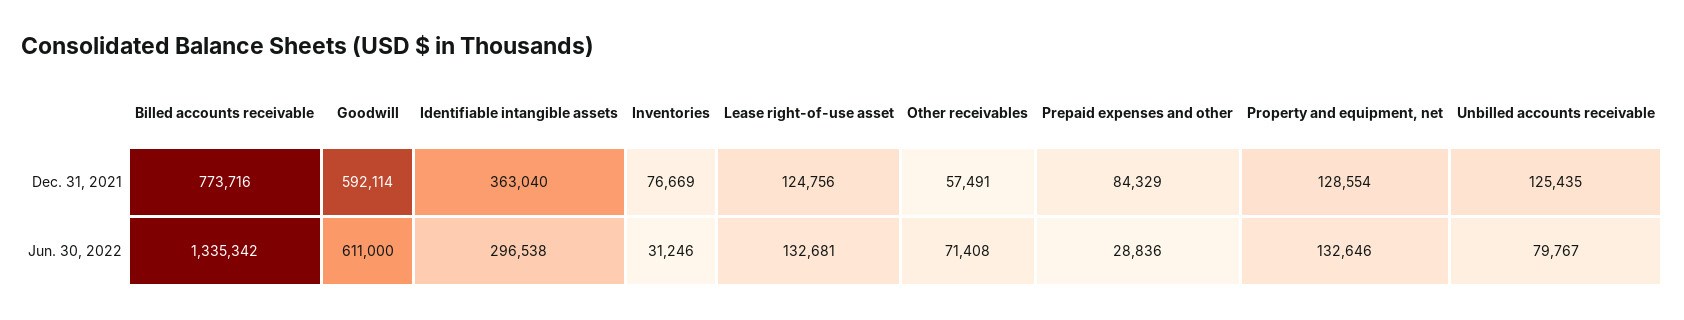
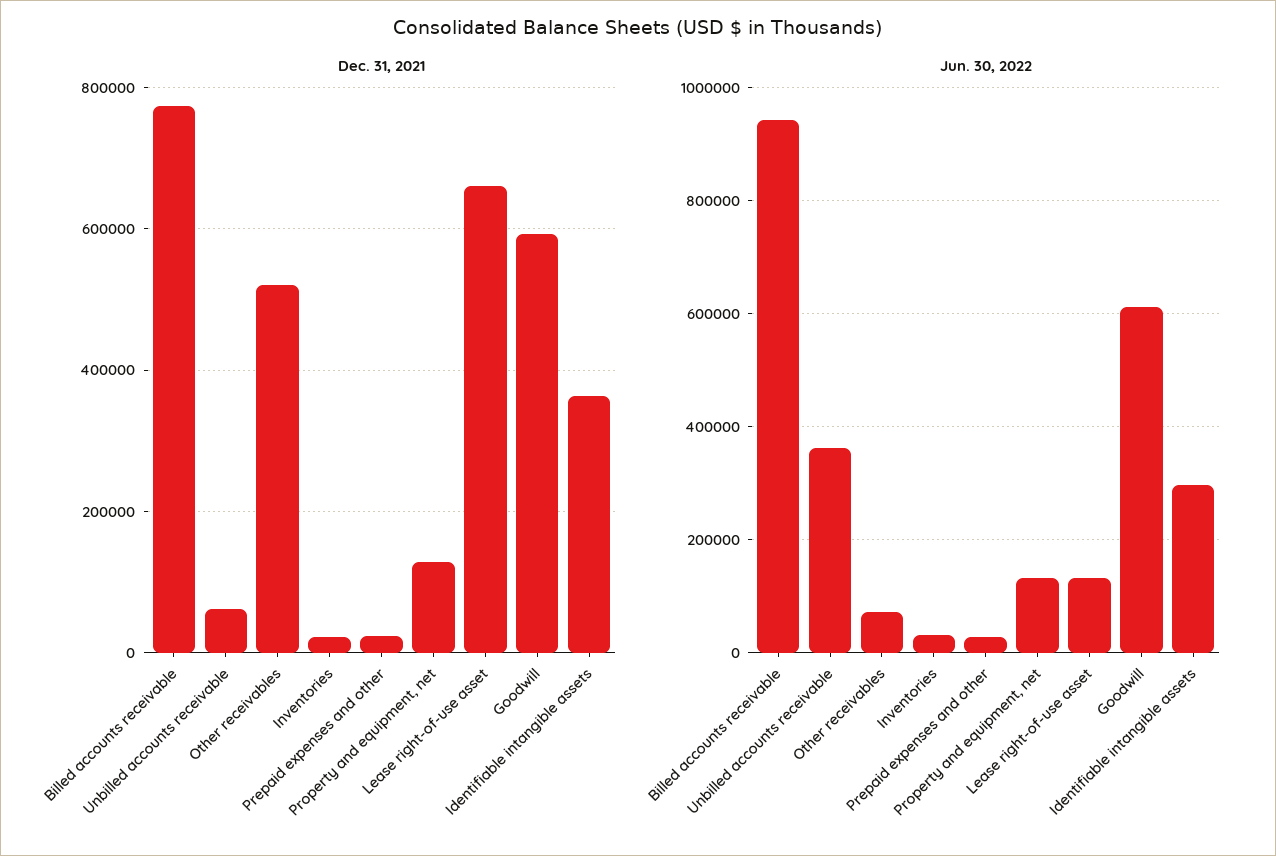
Dec. 31, 2021, Inventories: 76669 -> 20000
Dec. 31, 2021, Lease right-of-use asset: 124756 -> 660000
Dec. 31, 2021, Other receivables: 57491 -> 520000
Dec. 31, 2021, Prepaid expenses and other: 84329 -> 20000
Dec. 31, 2021, Unbilled accounts receivable: 125435 -> 60000
Jun. 30, 2022, Billed accounts receivable: 1335342 -> 940000
Jun. 30, 2022, Unbilled accounts receivable: 79767 -> 360000

